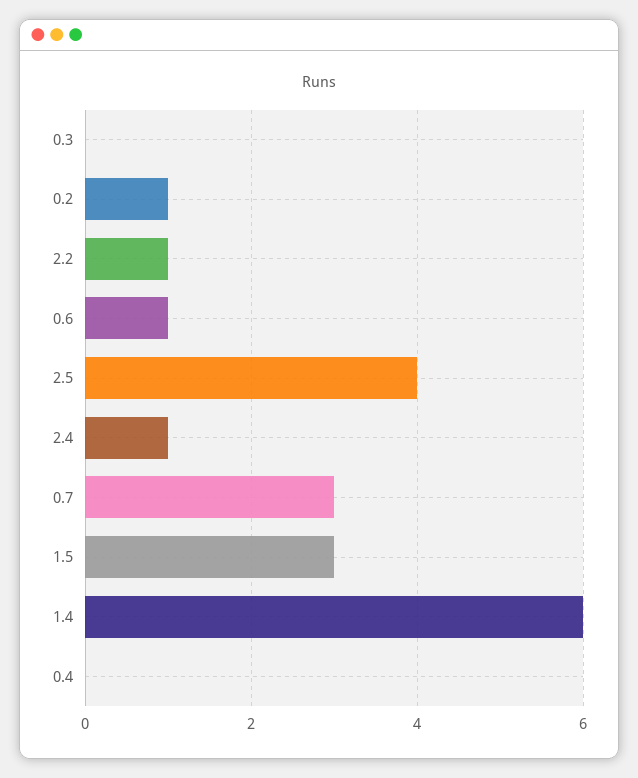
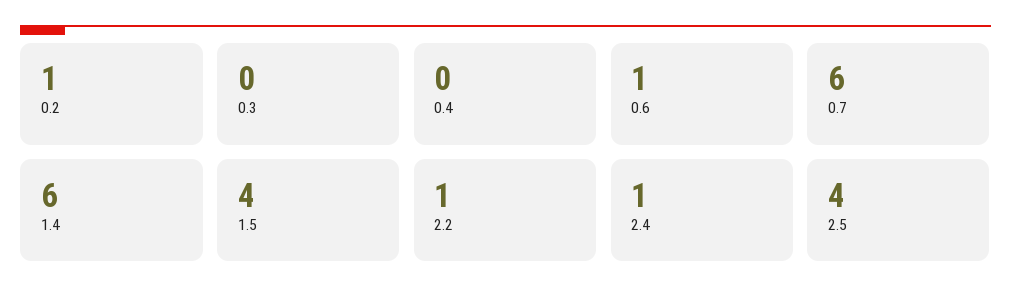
0.7: 3 -> 6
1.5: 3 -> 4

